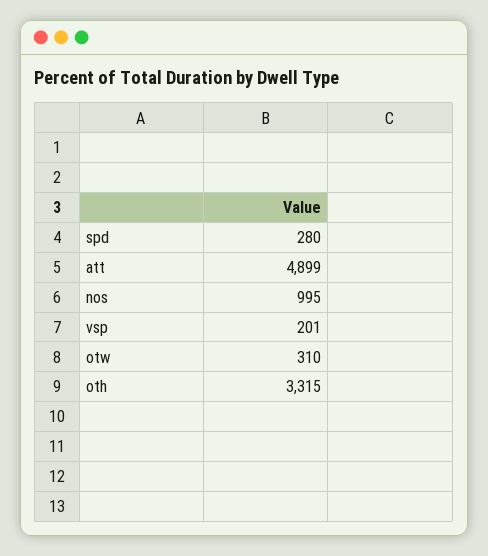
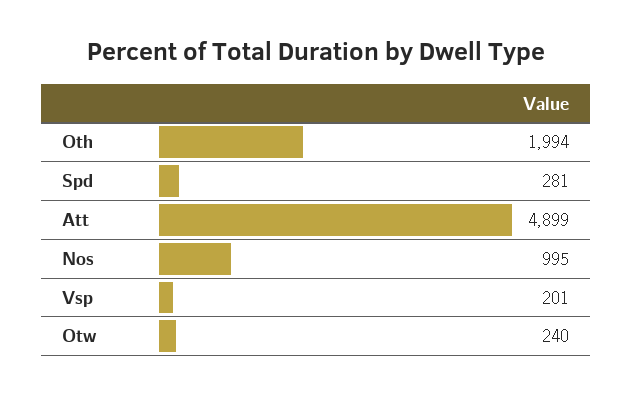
spd: 280 -> 281
otw: 310 -> 240
oth: 3315 -> 1994

